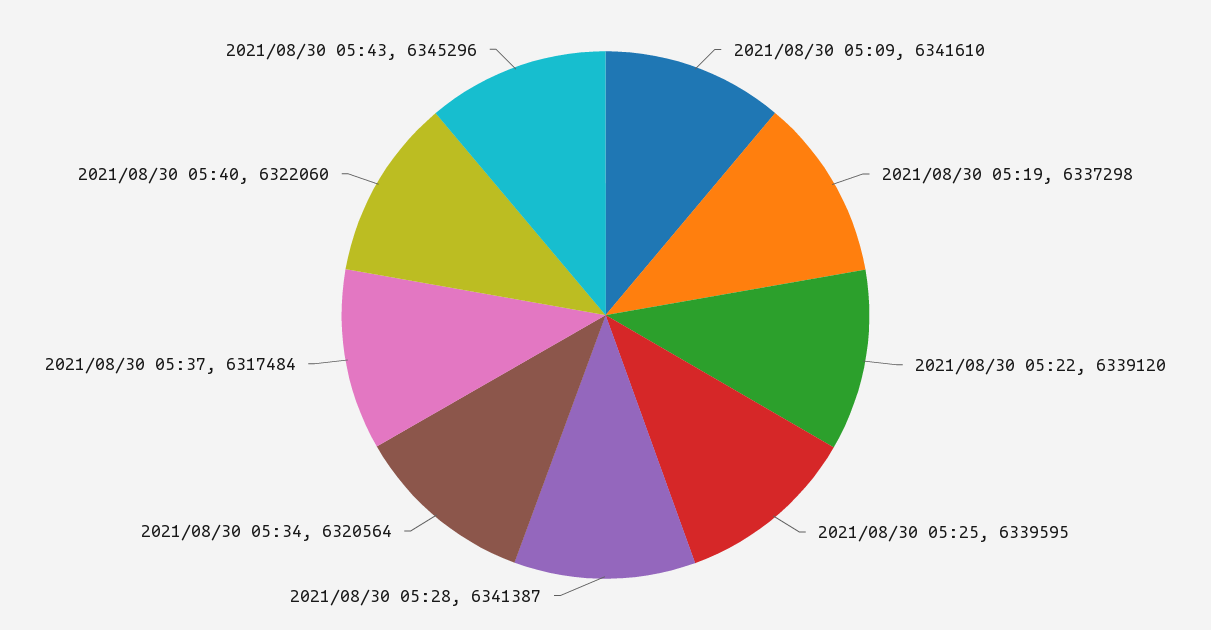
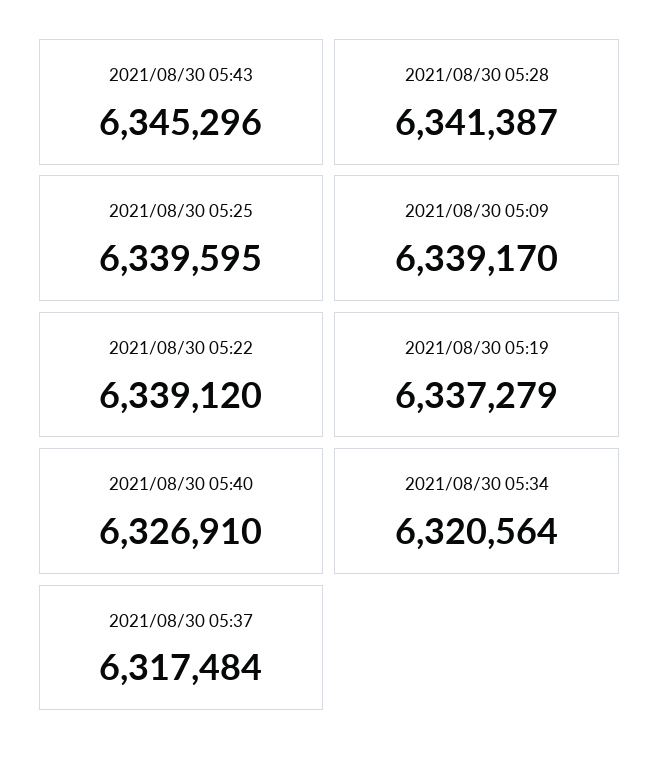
2021/08/30 05:09: 6341610 -> 6339170
2021/08/30 05:19: 6337298 -> 6337279
2021/08/30 05:40: 6322060 -> 6326910

